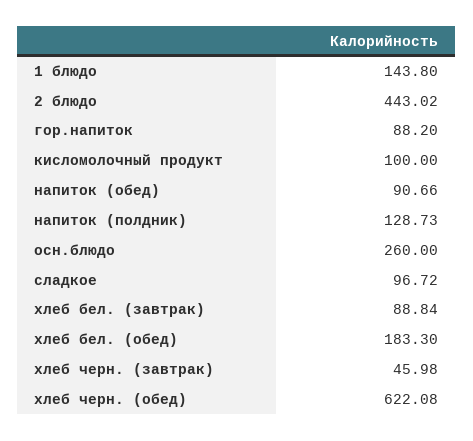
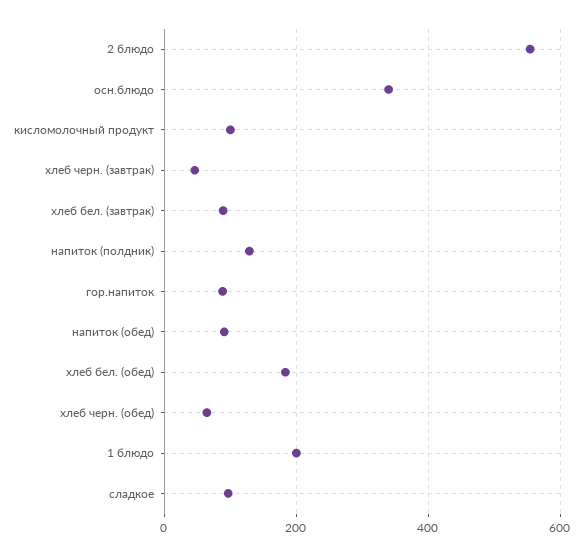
1 блюдо: 143.8 -> 200
2 блюдо: 443.02 -> 560
осн.блюдо: 260 -> 340
хлеб черн. (обед): 622.08 -> 60

